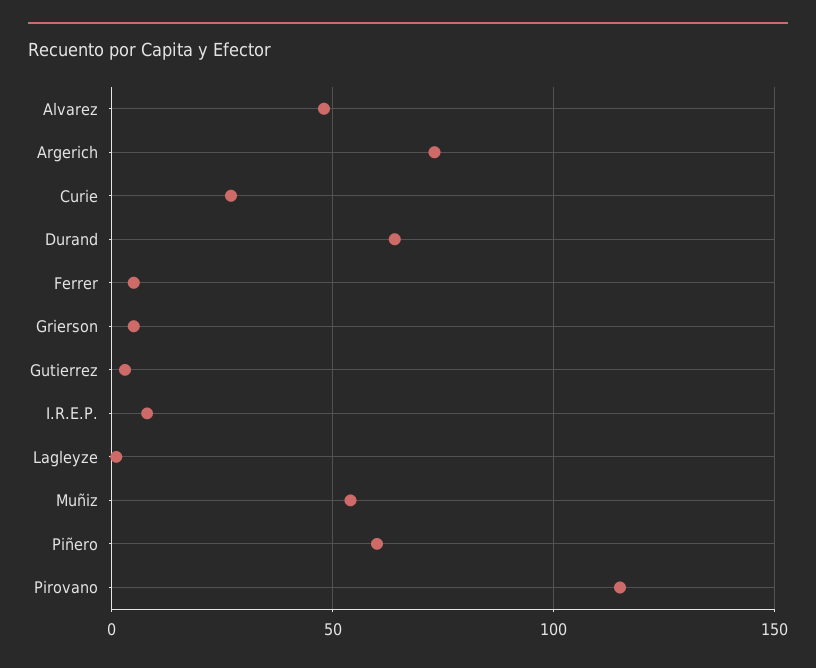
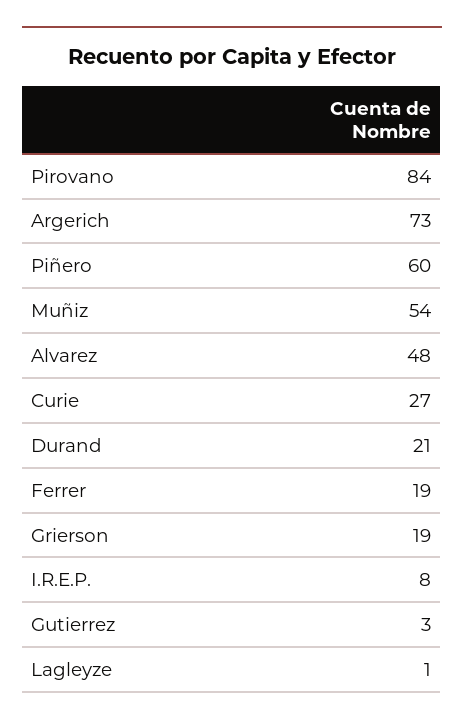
Durand: 65 -> 21
Ferrer: 5 -> 19
Grierson: 5 -> 19
Pirovano: 115 -> 84

